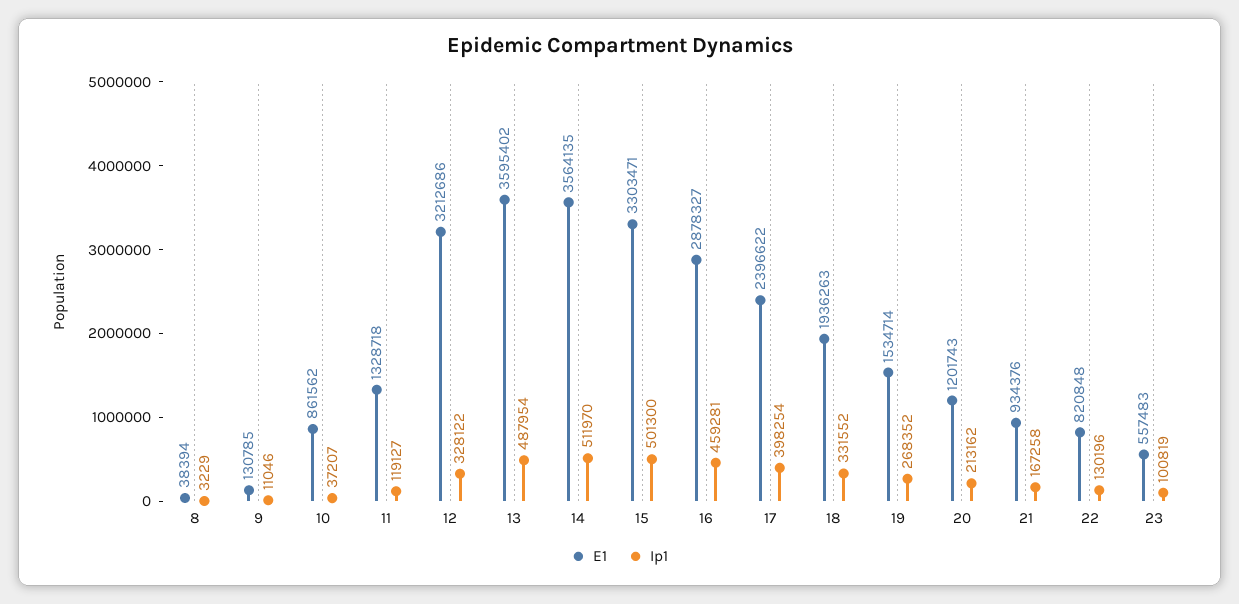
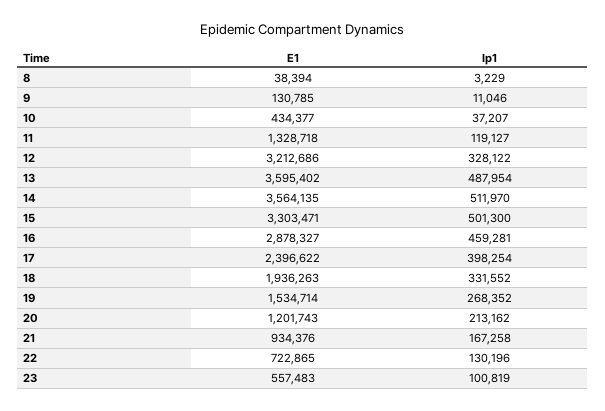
E1, 10: 861562 -> 434377
E1, 22: 820848 -> 722865

